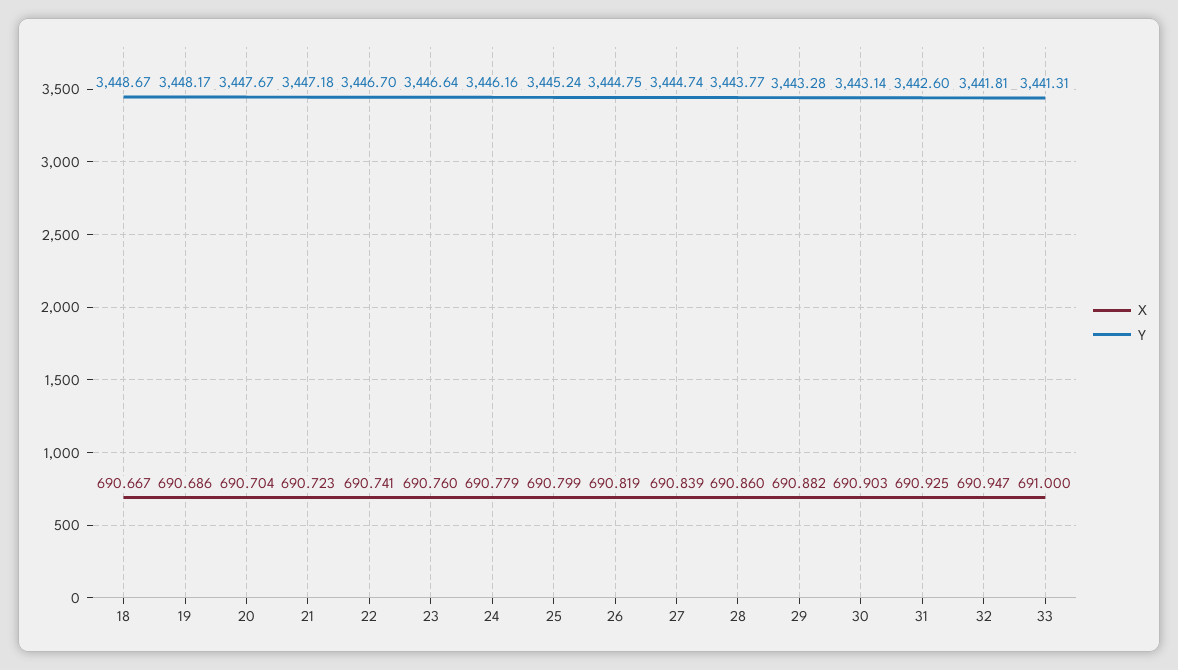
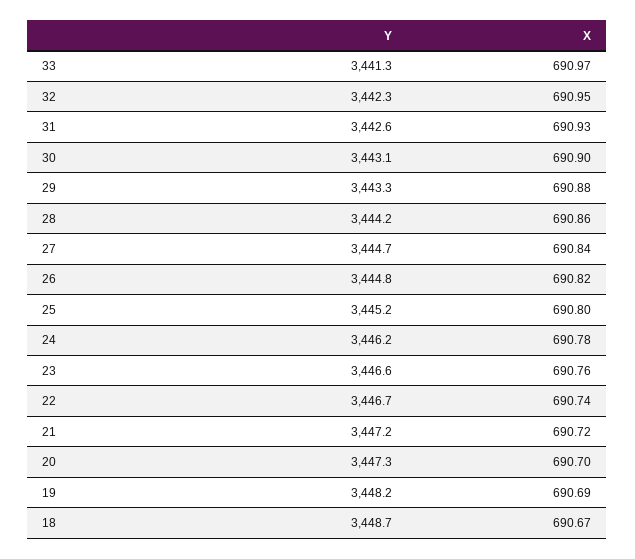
Y, 20: 3447.67 -> 3447.3
Y, 28: 3443.77 -> 3444.2
Y, 32: 3441.81 -> 3442.3
X, 33: 691 -> 690.97

